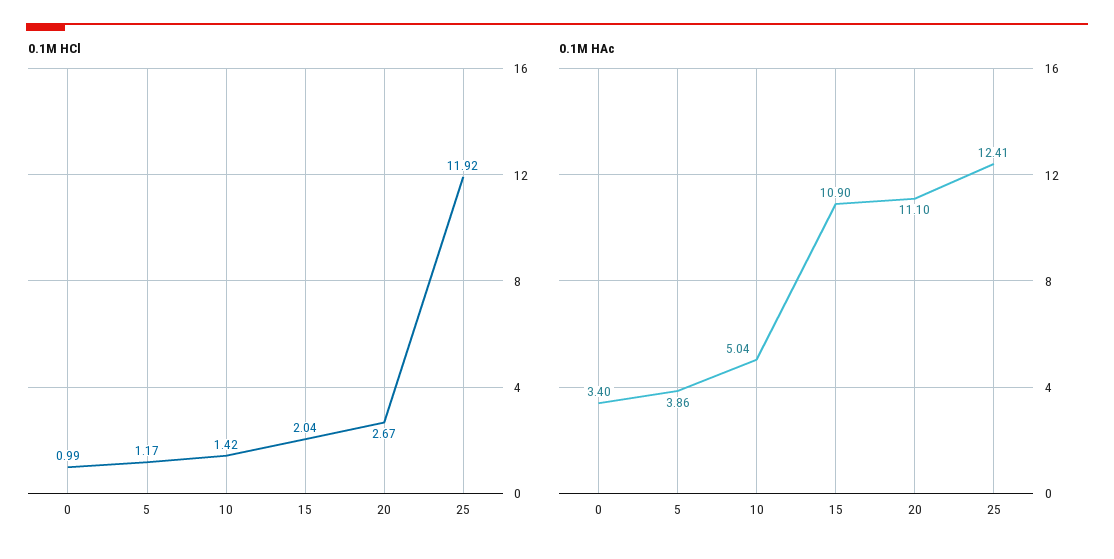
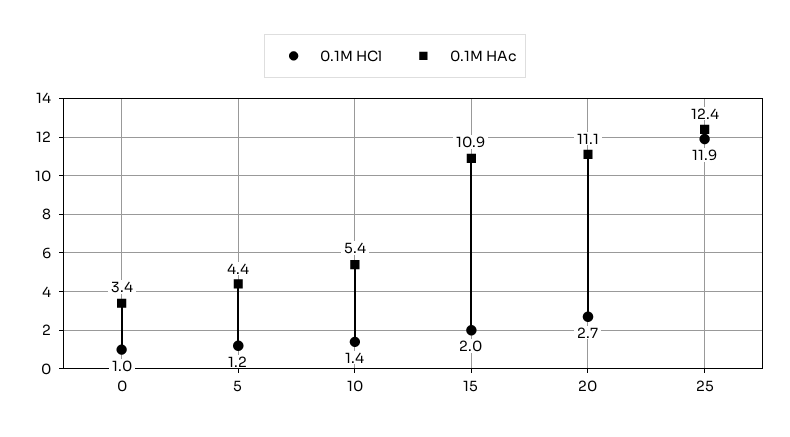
0.1M HAc, 5: 3.86 -> 4.4
0.1M HAc, 10: 5.04 -> 5.4

